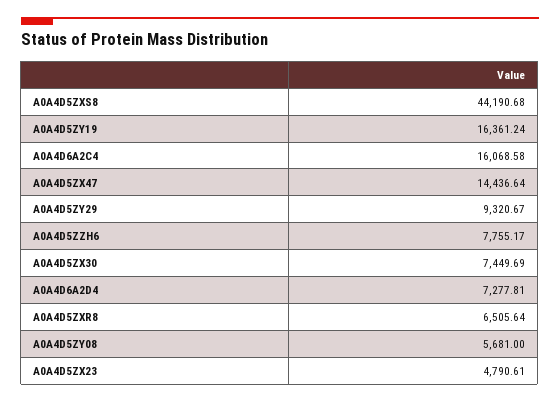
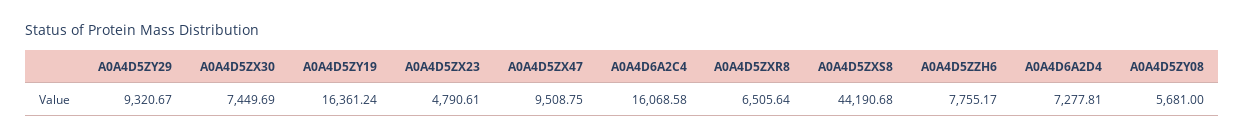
A0A4D5ZX47: 14436.64 -> 9508.75

